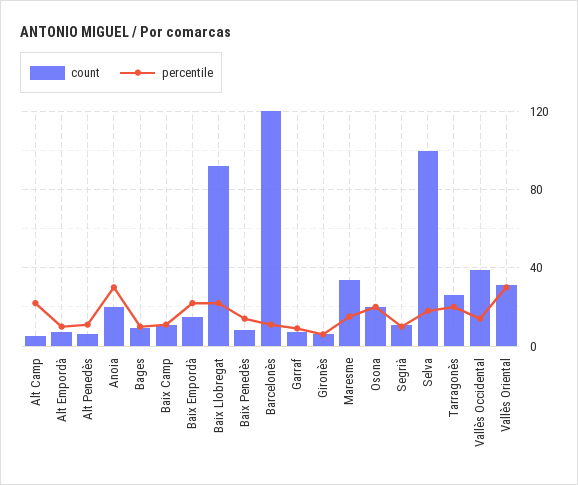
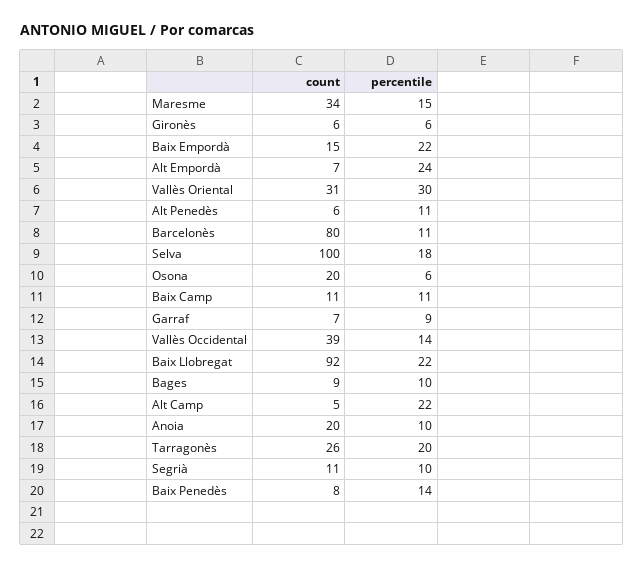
percentile, Alt Empordà: 10 -> 24
percentile, Anoia: 30 -> 10
count, Barcelonès: 120 -> 80
percentile, Osona: 20 -> 6

